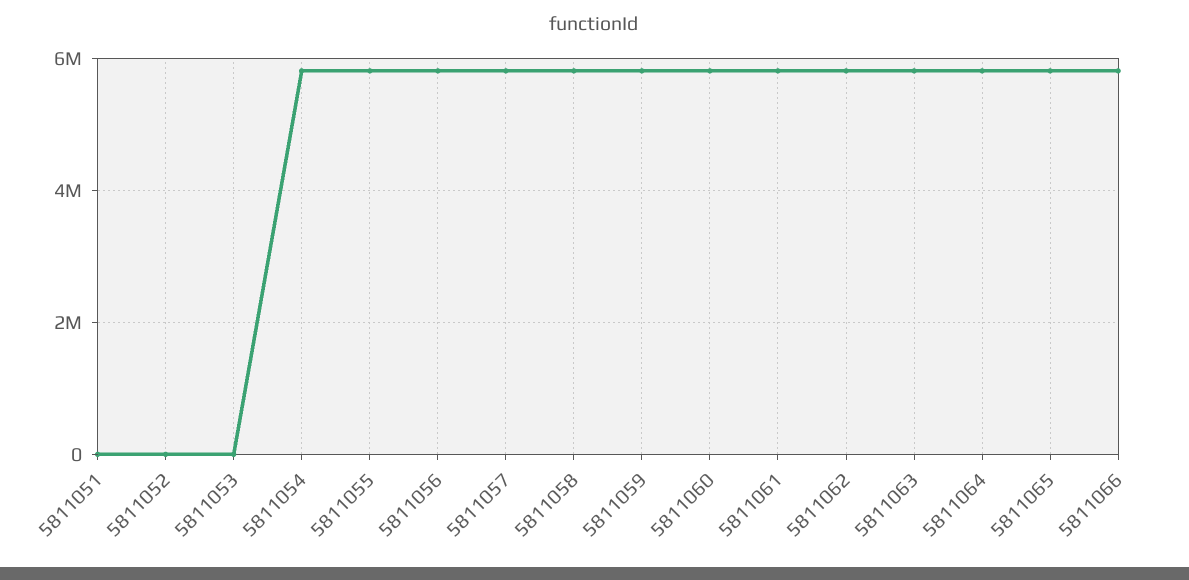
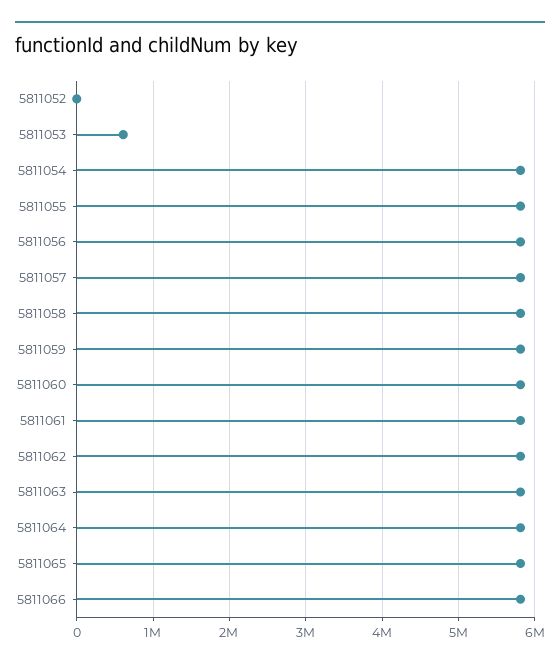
5811051: 0 -> none
5811053: 0 -> 600000

